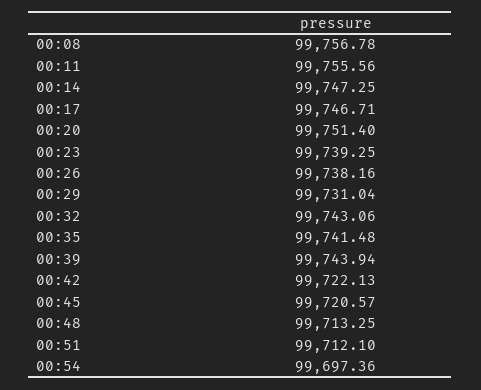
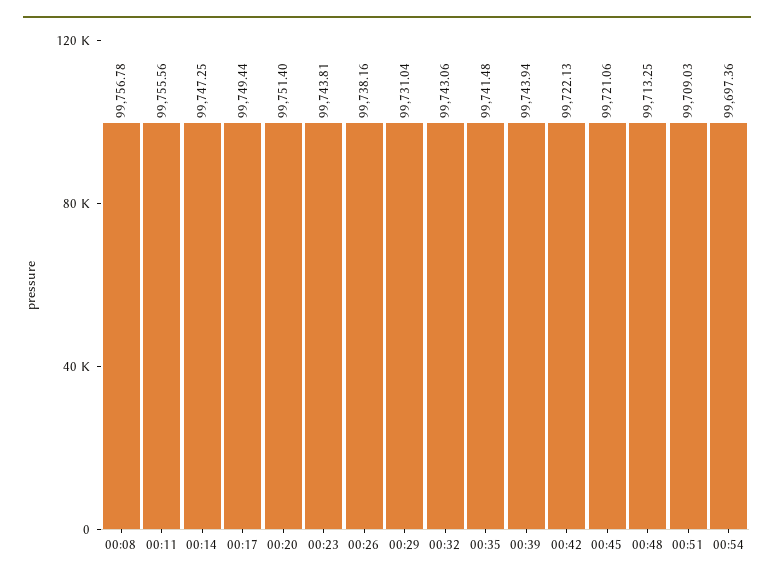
00:17: 99746.71 -> 99749.44
00:23: 99739.25 -> 99743.81
00:45: 99720.57 -> 99721.06
00:51: 99712.1 -> 99709.03

